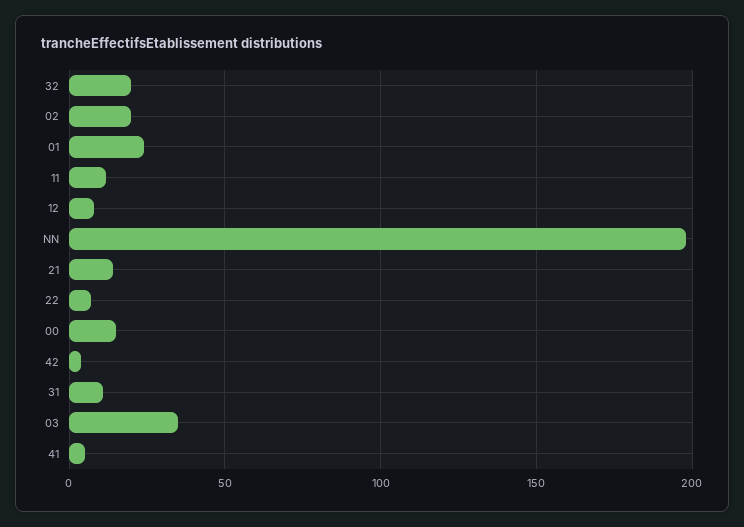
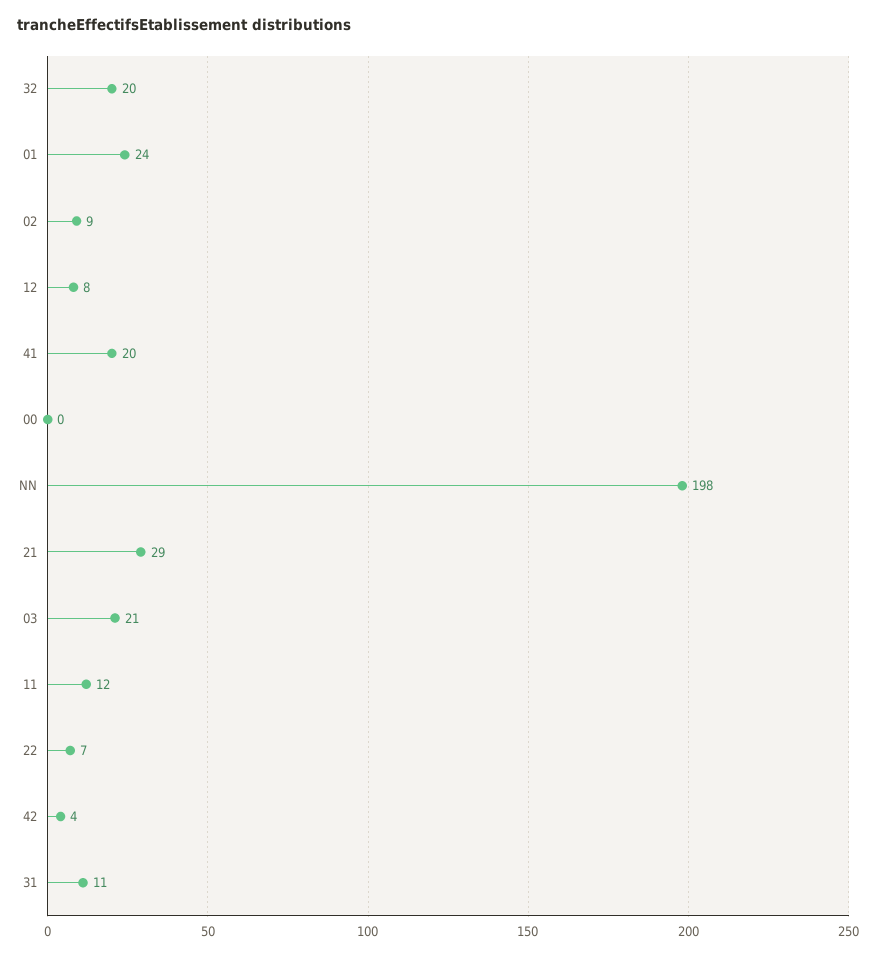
02: 20 -> 9
21: 15 -> 29
00: 15 -> 0
03: 35 -> 21
41: 5 -> 20

